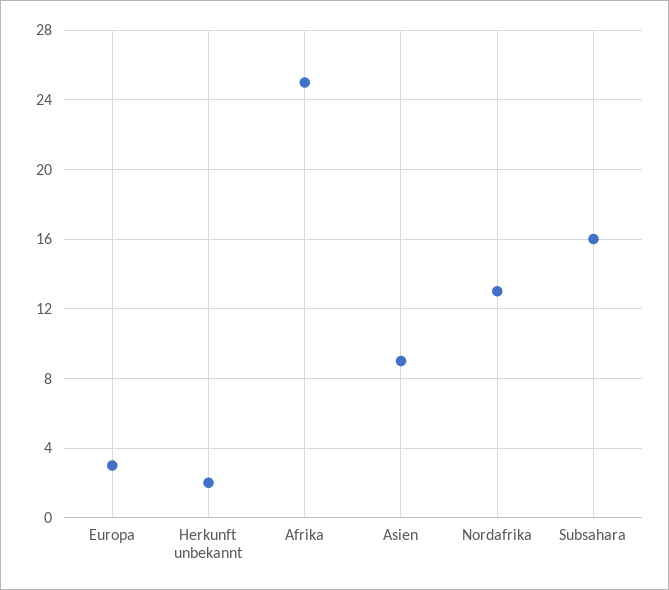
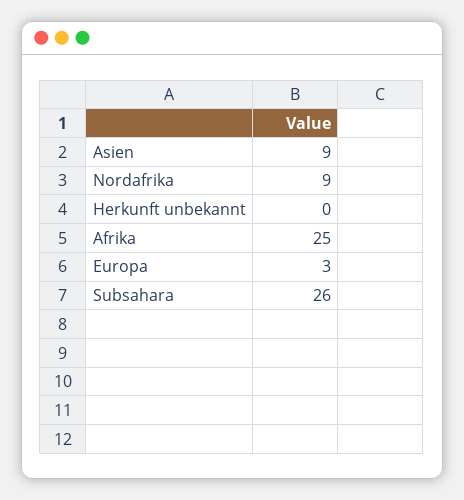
Herkunft unbekannt: 2 -> 0
Nordafrika: 13 -> 9
Subsahara: 16 -> 26

